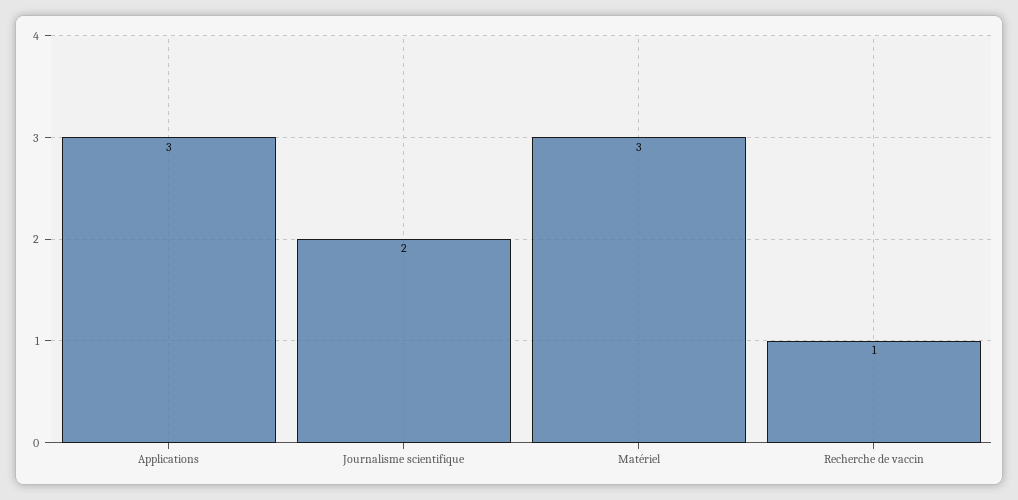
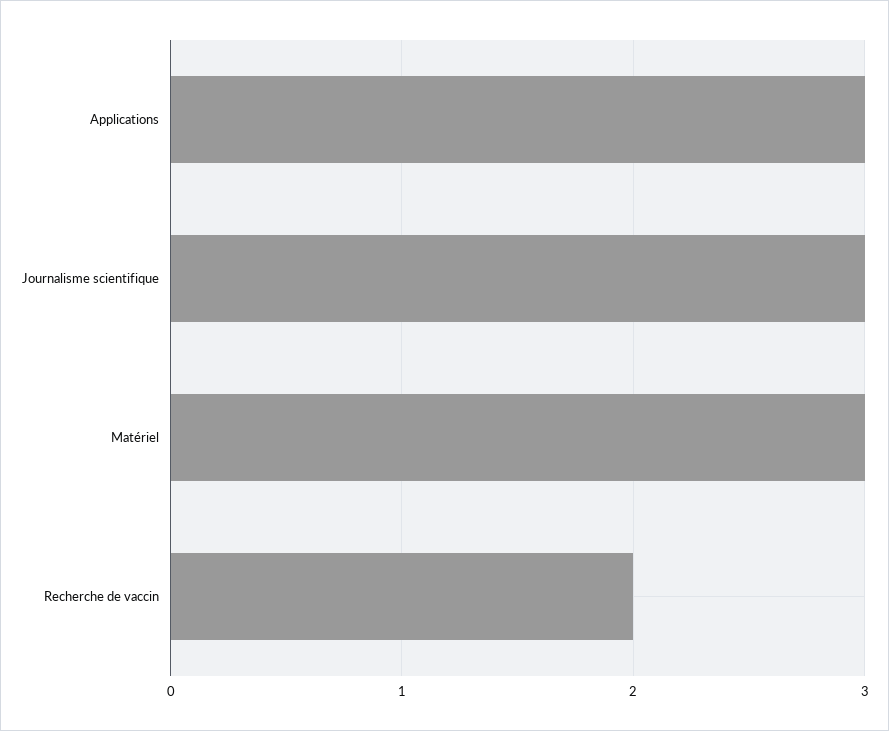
Journalisme scientifique: 2 -> 3
Recherche de vaccin: 1 -> 2

